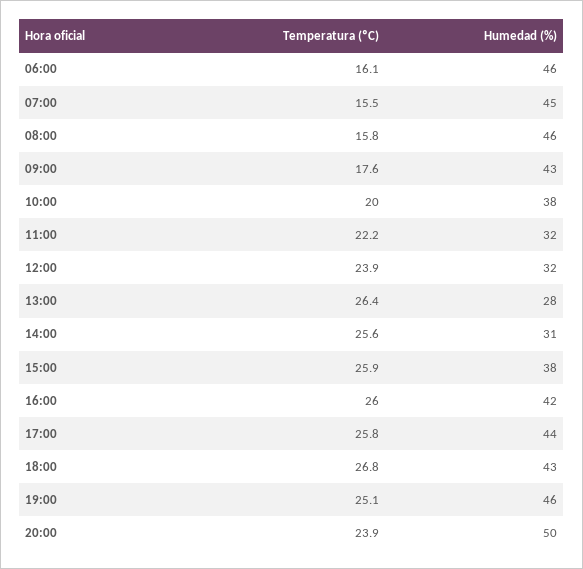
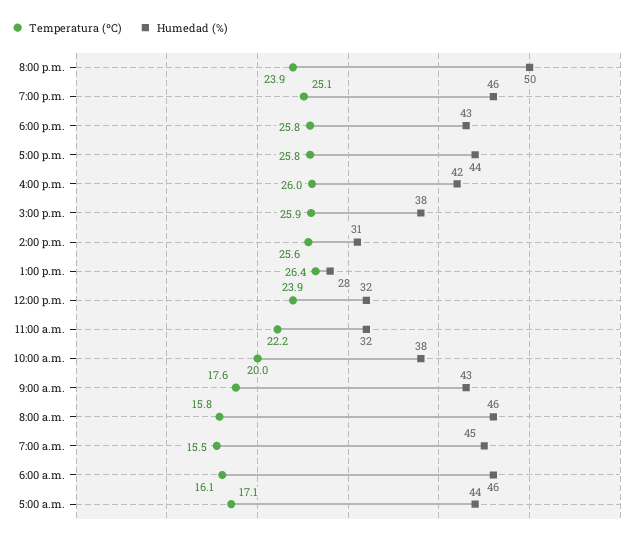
Temperatura (ºC), 18:00: 26.8 -> 25.8
Temperatura (ºC), 5:00 a.m.: none -> 17.1
Humedad (%), 5:00 a.m.: none -> 44

